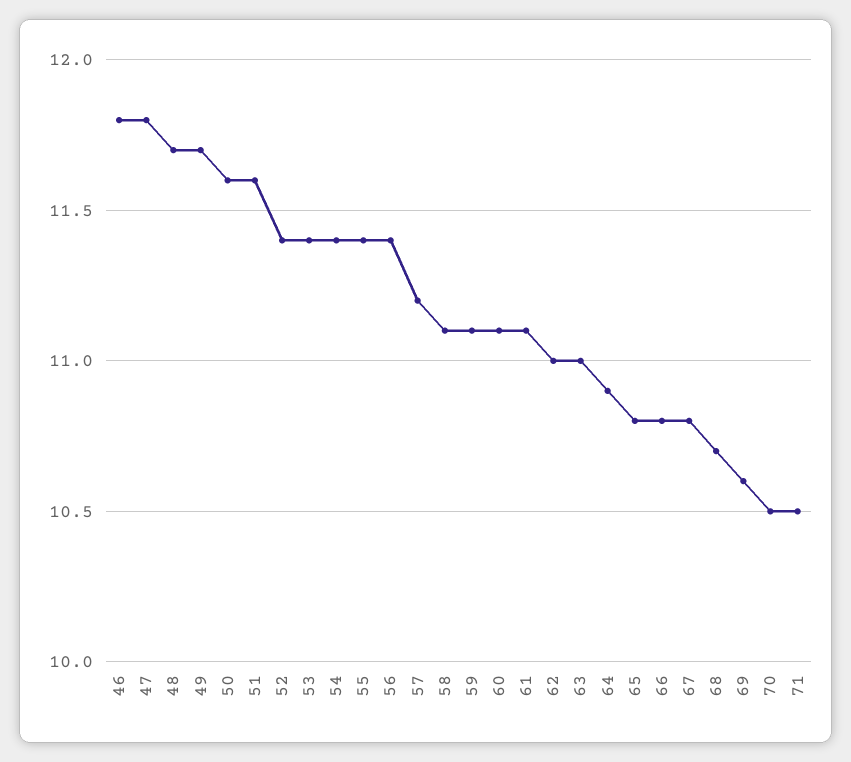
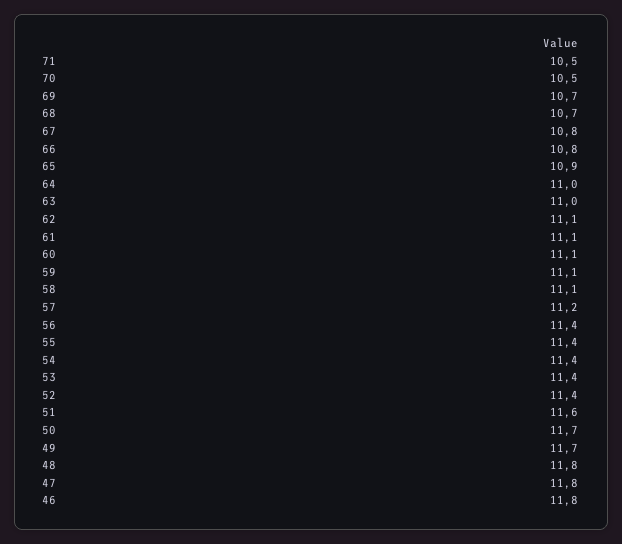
48: 11.7 -> 11.8
50: 11.6 -> 11.7
62: 11 -> 11.1
64: 10.9 -> 11
65: 10.8 -> 10.9
69: 10.6 -> 10.7

